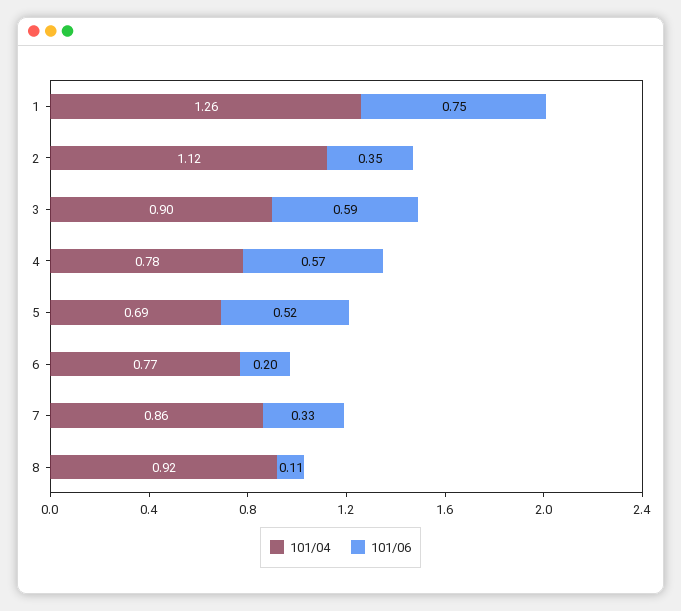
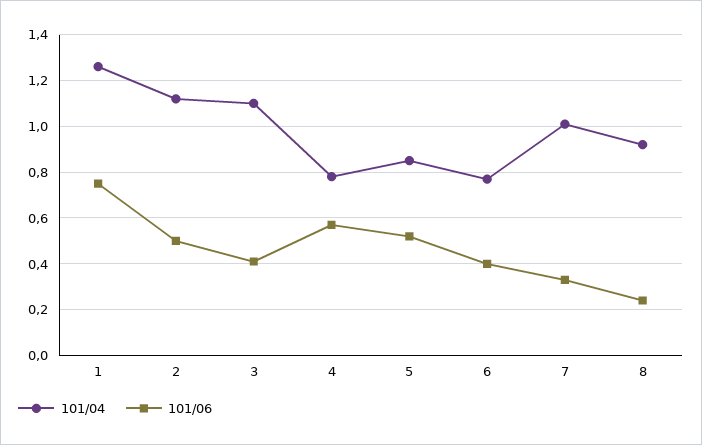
101/06, 2: 0.35 -> 0.5
101/04, 3: 0.9 -> 1.1
101/06, 3: 0.59 -> 0.4
101/04, 5: 0.69 -> 0.85
101/06, 6: 0.2 -> 0.4
101/04, 7: 0.86 -> 1
101/06, 8: 0.11 -> 0.25

